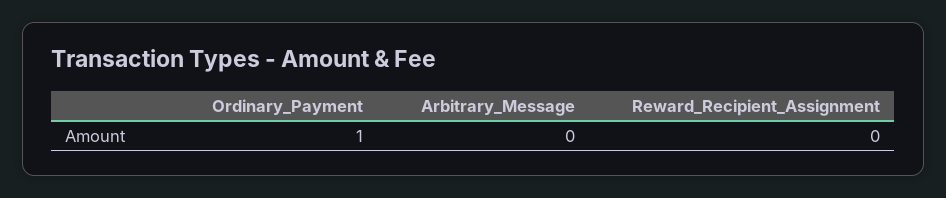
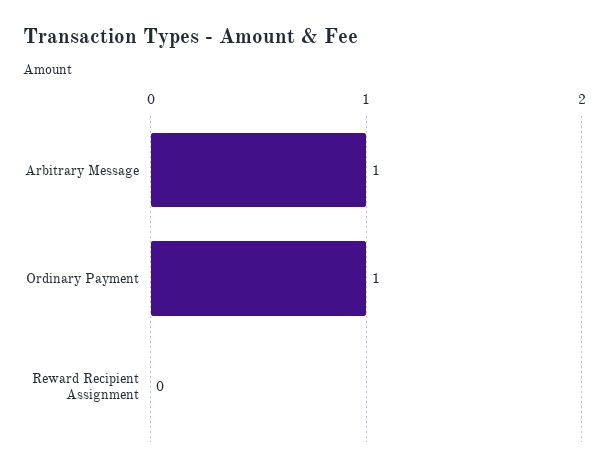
Arbitrary_Message: 0 -> 1

